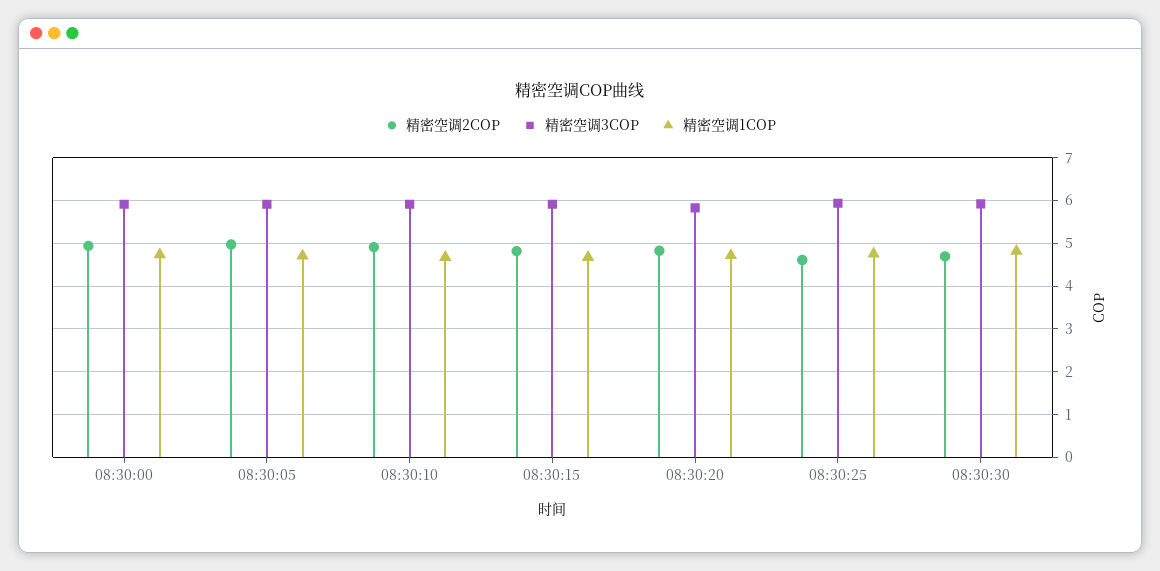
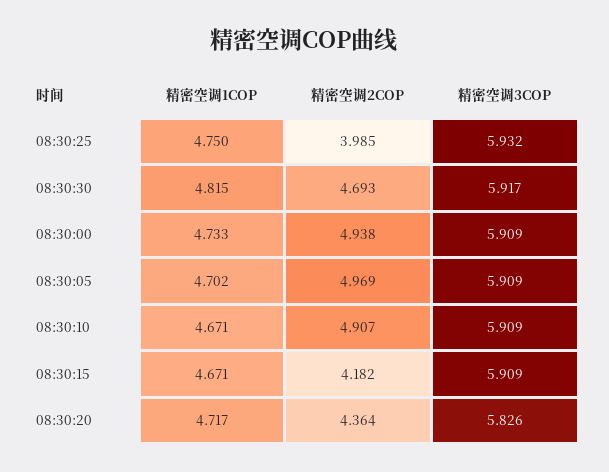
精密空调2COP, 08:30:15: 4.8 -> 4.182
精密空调2COP, 08:30:20: 4.8 -> 4.364
精密空调2COP, 08:30:25: 4.6 -> 3.985

